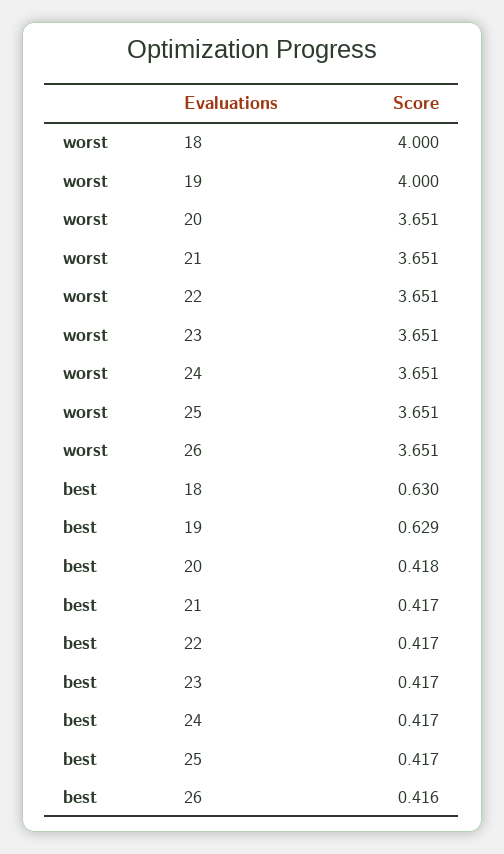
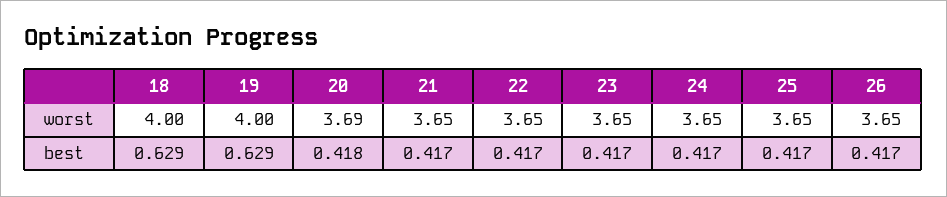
worst, 20: 3.651 -> 3.69
best, 18: 0.63 -> 0.629
best, 26: 0.416 -> 0.417

